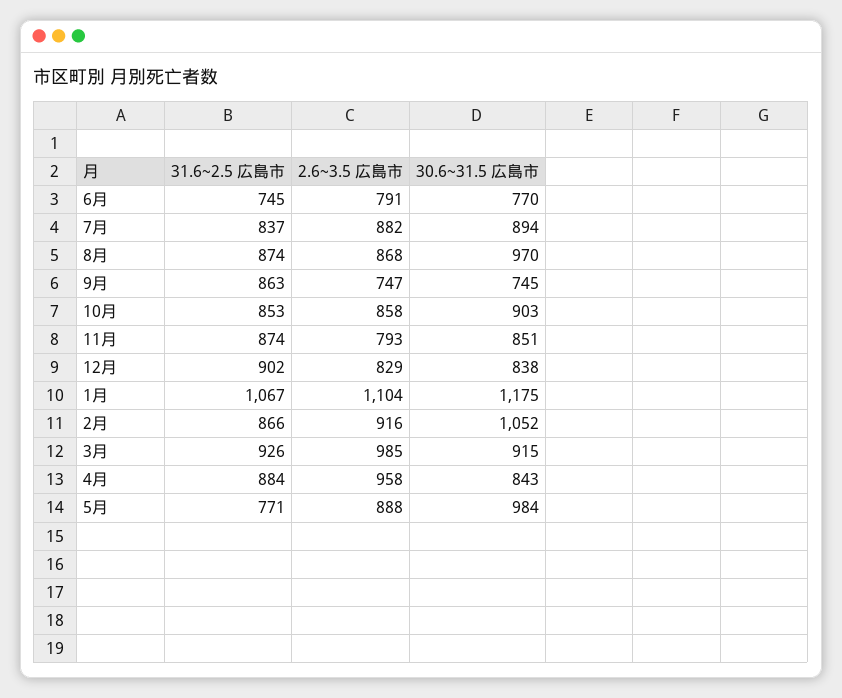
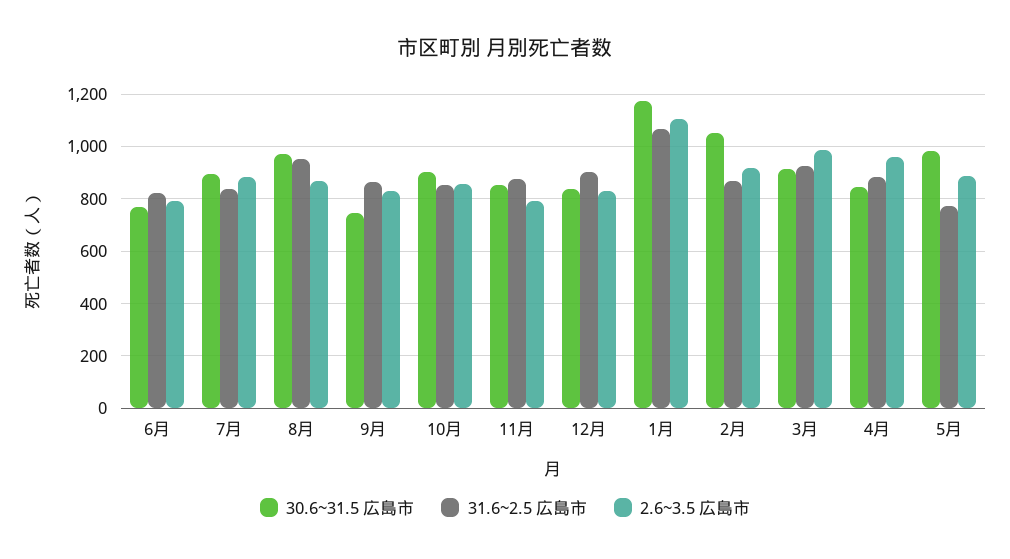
31.6~2.5 広島市, 6月: 745 -> 825
31.6~2.5 広島市, 8月: 874 -> 950
2.6~3.5 広島市, 9月: 747 -> 825

